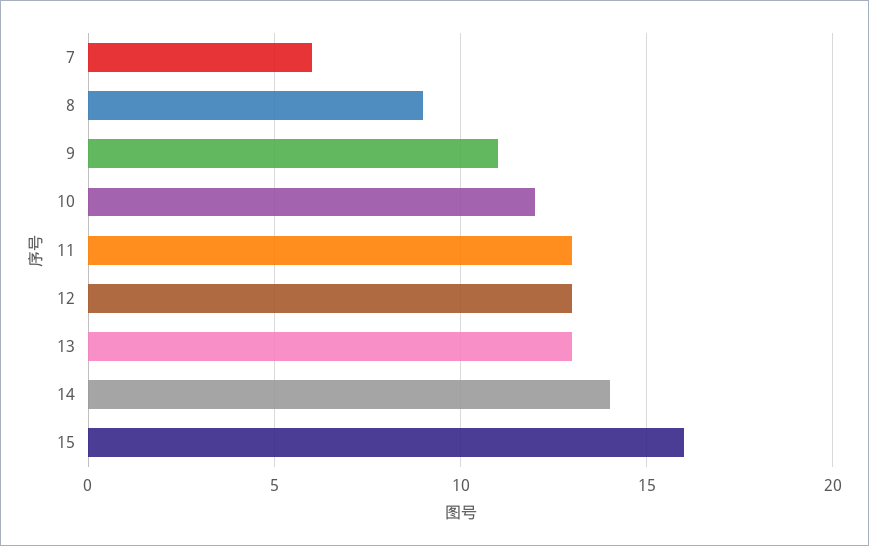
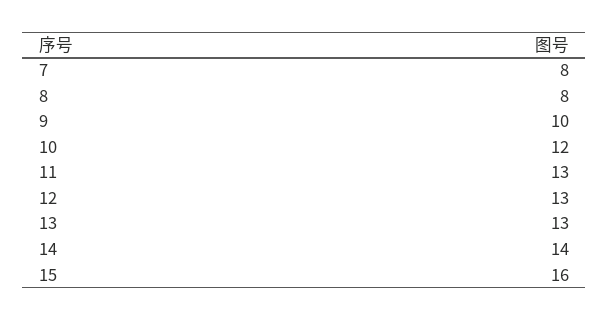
7: 6 -> 8
8: 9 -> 8
9: 11 -> 10

